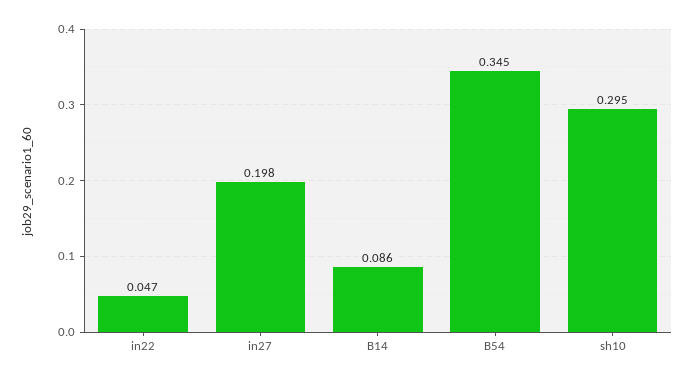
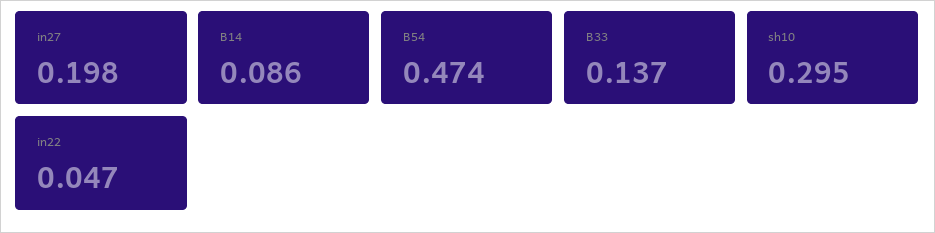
B54: 0.345 -> 0.474
B33: none -> 0.137

